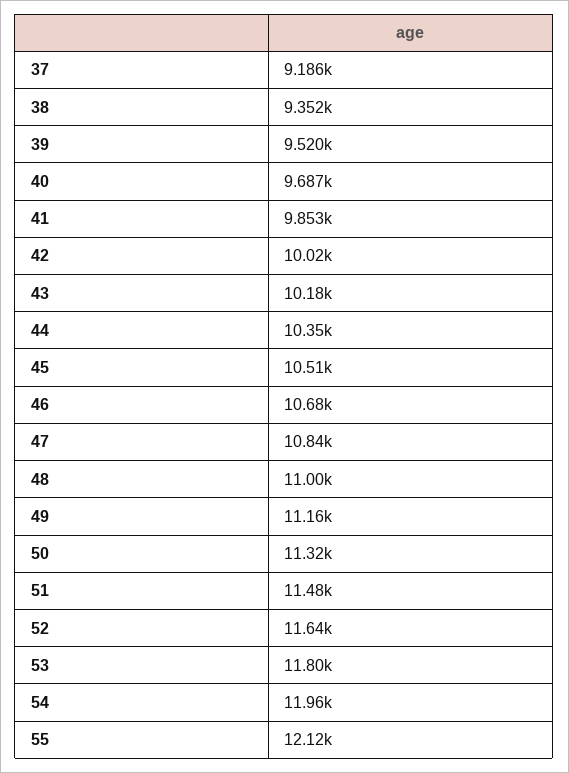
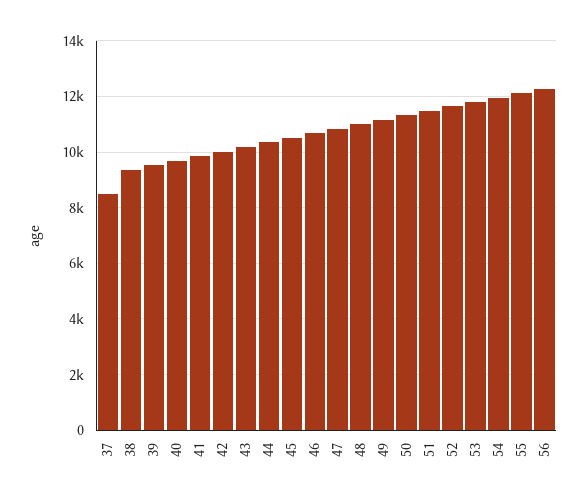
37: 9186 -> 8500
56: none -> 12250

